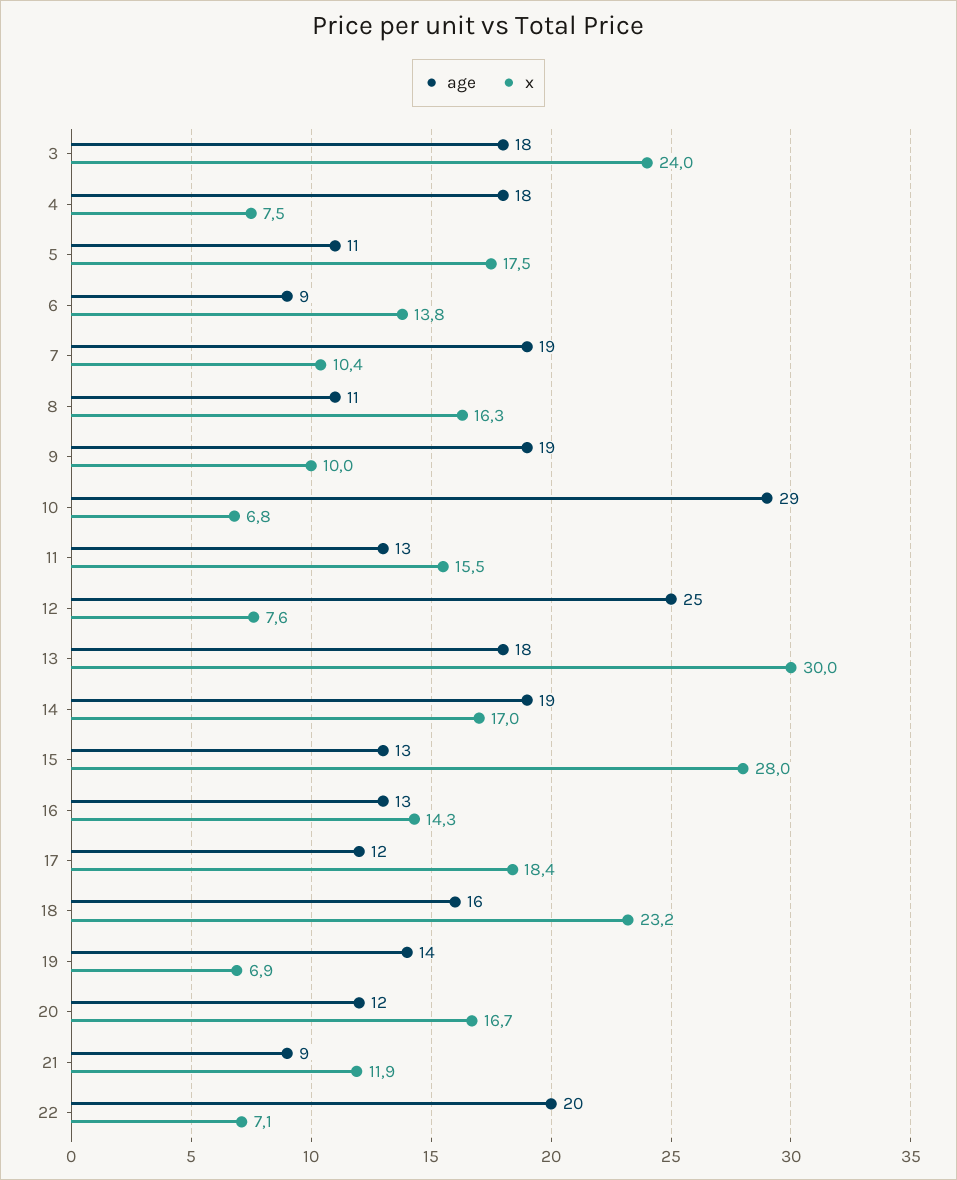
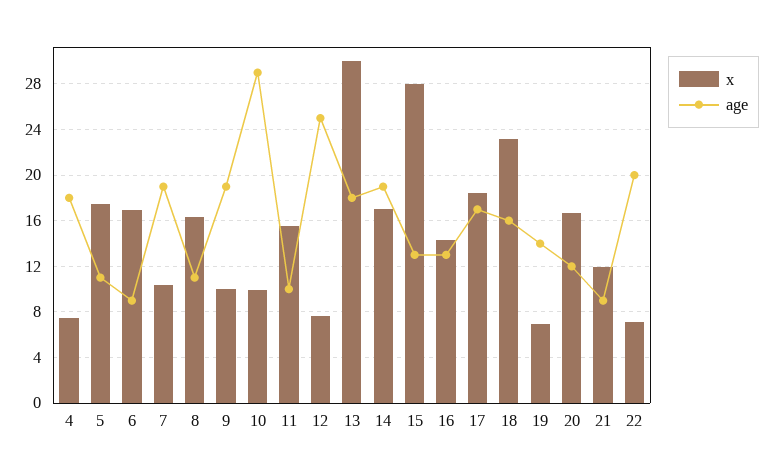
age, 3: 18 -> none
x, 3: 24 -> none
x, 6: 13.8 -> 17
x, 10: 6.8 -> 10
age, 11: 13 -> 10
age, 17: 12 -> 17

